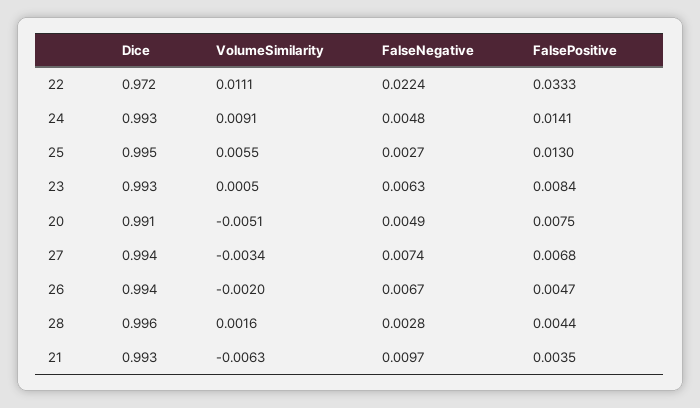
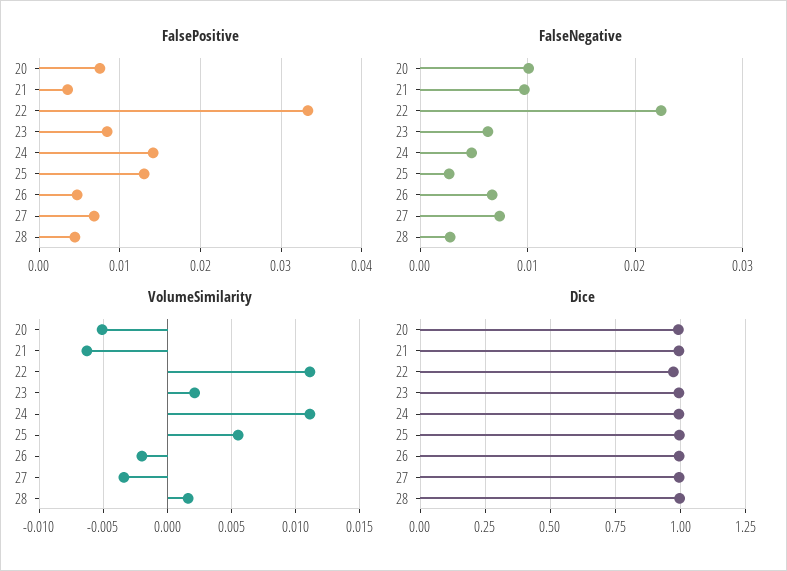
VolumeSimilarity, 24: 0.0091 -> 0.011
VolumeSimilarity, 23: 0.0005 -> 0.002
FalseNegative, 20: 0.0049 -> 0.01

